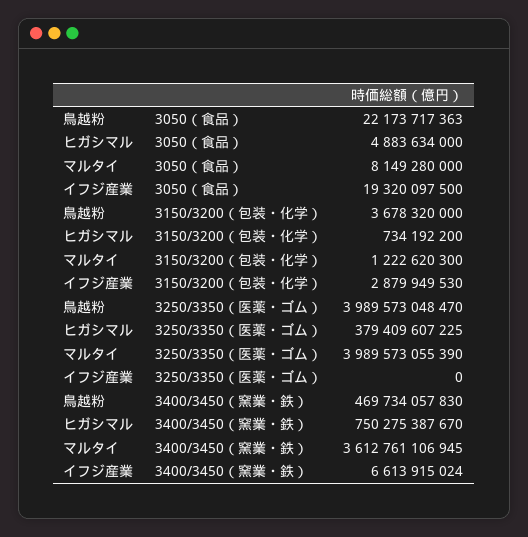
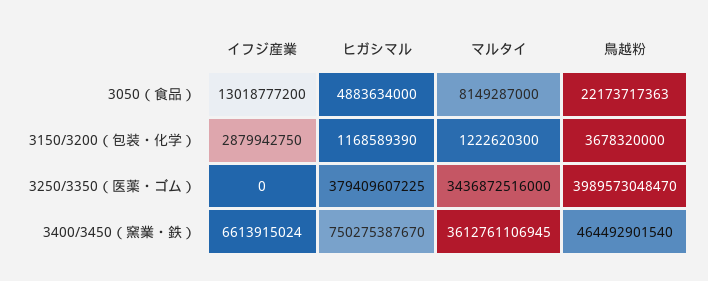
マルタイ, 3050（食品）: 8149280000 -> 8149287000
イフジ産業, 3050（食品）: 19320097500 -> 13018777200
ヒガシマル, 3150/3200（包装・化学）: 734192200 -> 1168589390
イフジ産業, 3150/3200（包装・化学）: 2879949530 -> 2879942750
マルタイ, 3250/3350（医薬・ゴム）: 3989573055390 -> 3436872516000
鳥越粉, 3400/3450（窯業・鉄）: 469734057830 -> 464492901540

